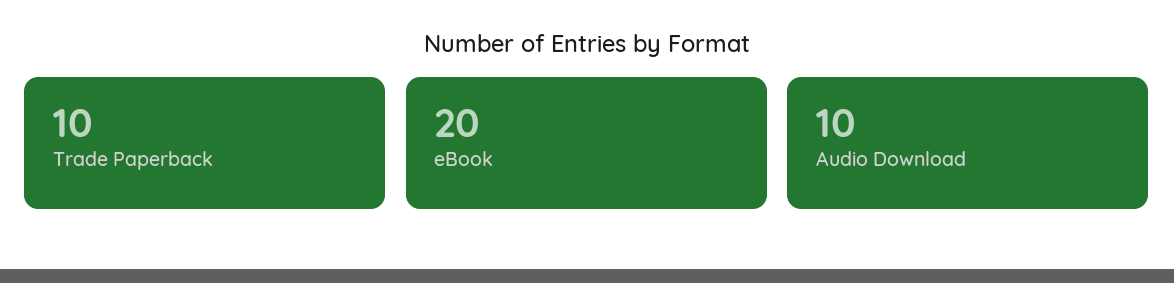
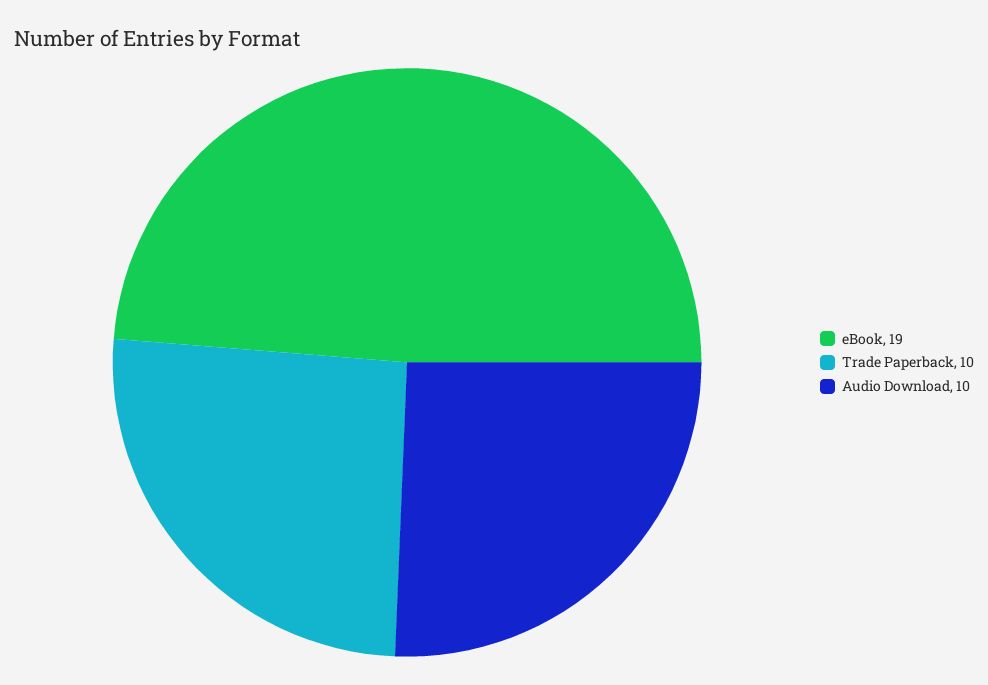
eBook: 20 -> 19

